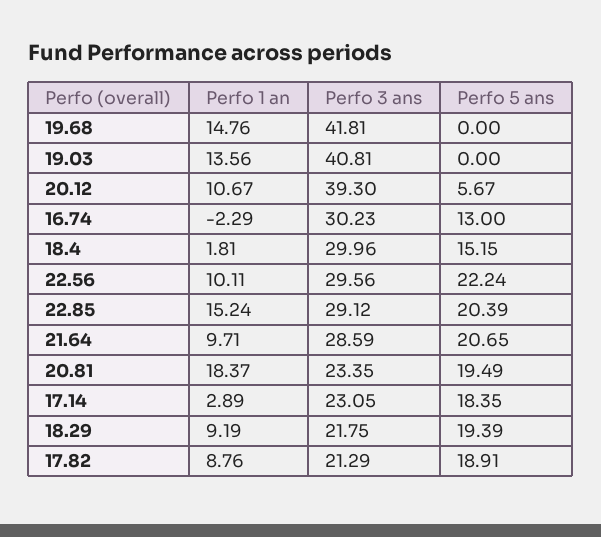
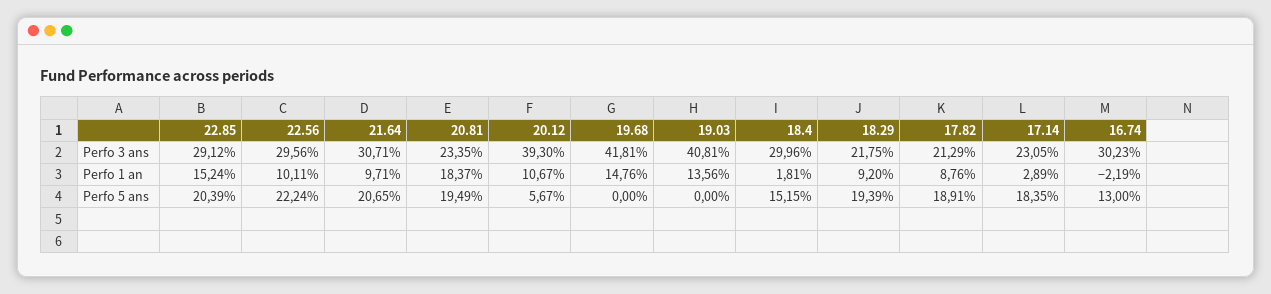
Perfo 1 an, 16.74: -2.29 -> -2.19
Perfo 3 ans, 21.64: 28.59 -> 30.71
Perfo 1 an, 18.29: 9.19 -> 9.2

